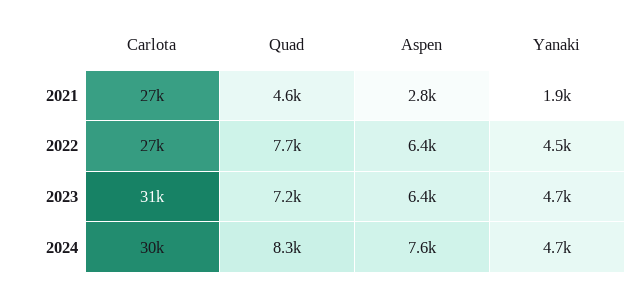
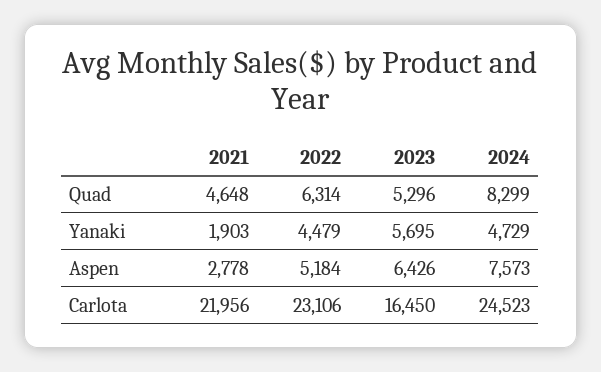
Carlota, 2021: 27000 -> 21956
Carlota, 2022: 27000 -> 23106
Quad, 2022: 7700 -> 6314
Aspen, 2022: 6400 -> 5184
Carlota, 2023: 31000 -> 16450
Quad, 2023: 7200 -> 5296
Yanaki, 2023: 4700 -> 5695
Carlota, 2024: 30000 -> 24523

